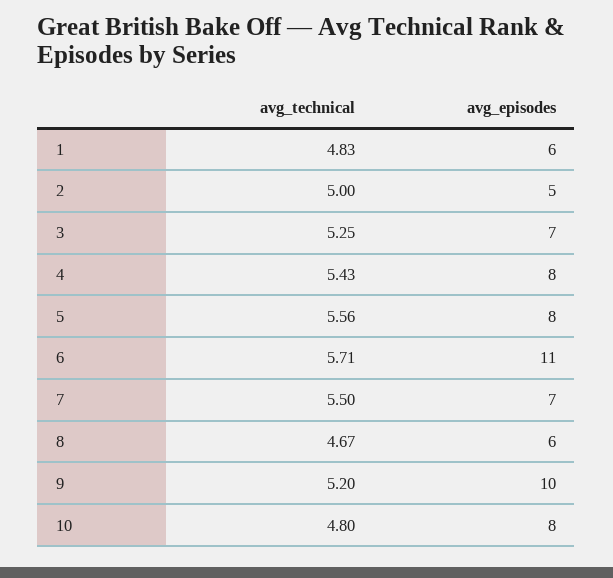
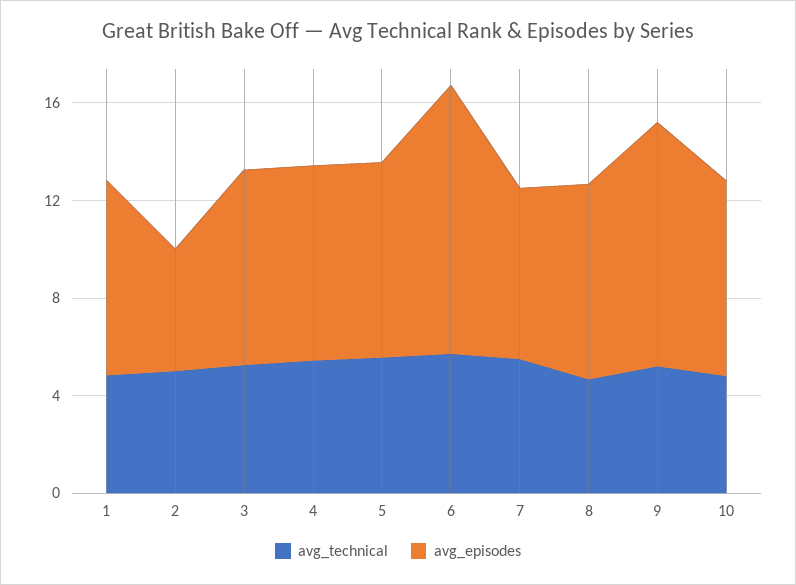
avg_episodes, 1: 6 -> 8
avg_episodes, 3: 7 -> 8
avg_episodes, 8: 6 -> 8

